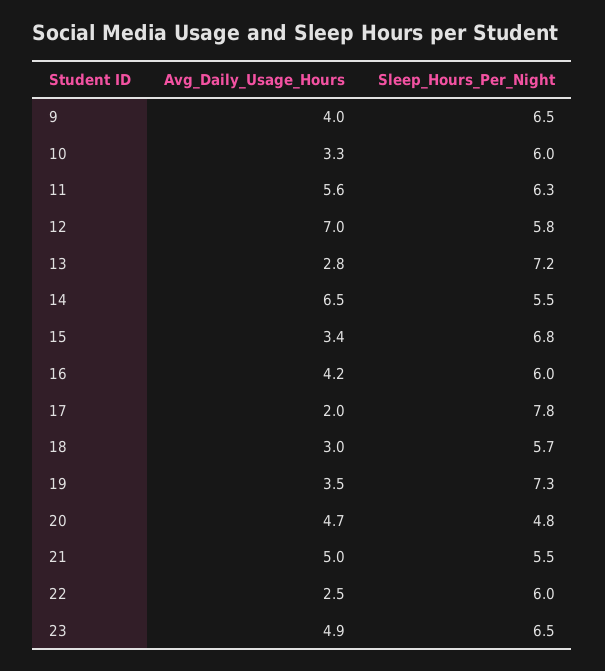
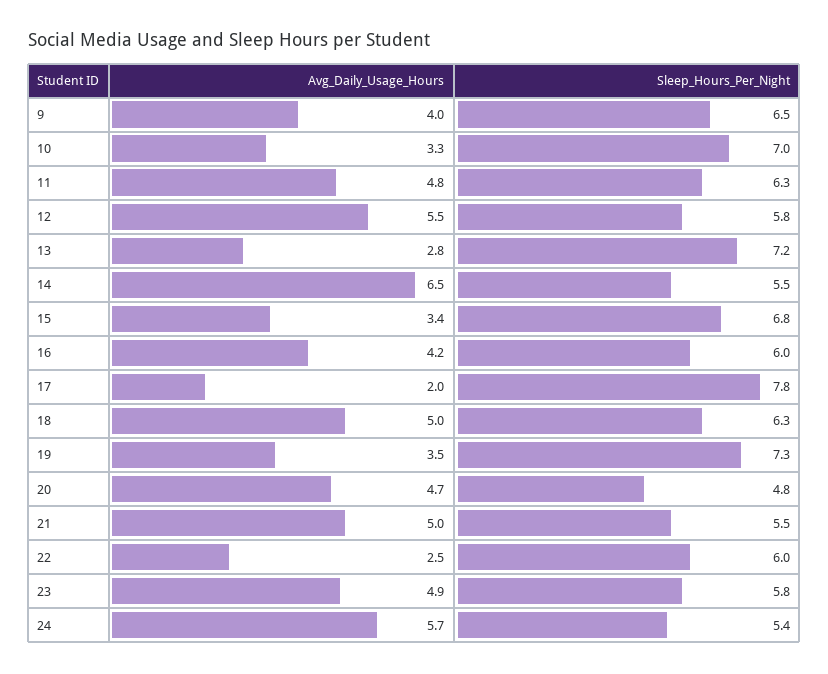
Sleep_Hours_Per_Night, 10: 6 -> 7
Avg_Daily_Usage_Hours, 11: 5.6 -> 4.8
Avg_Daily_Usage_Hours, 12: 7 -> 5.5
Avg_Daily_Usage_Hours, 18: 3 -> 5
Sleep_Hours_Per_Night, 18: 5.7 -> 6.3
Sleep_Hours_Per_Night, 23: 6.5 -> 5.8
Avg_Daily_Usage_Hours, 24: none -> 5.7
Sleep_Hours_Per_Night, 24: none -> 5.4

